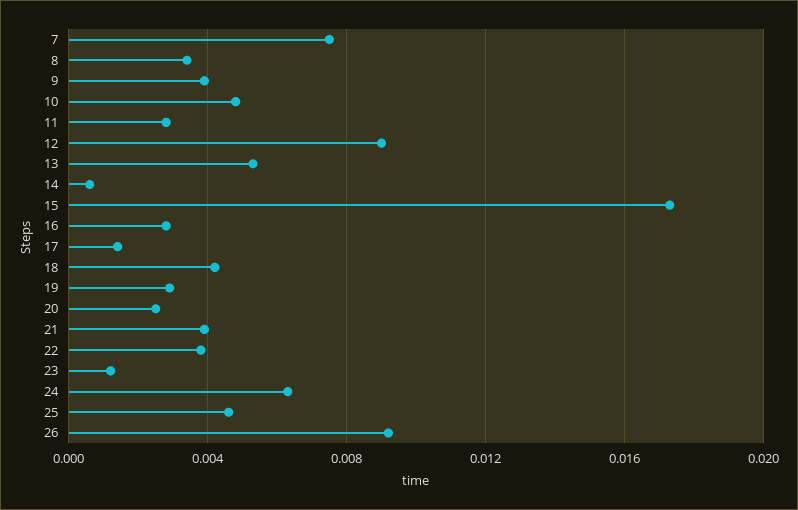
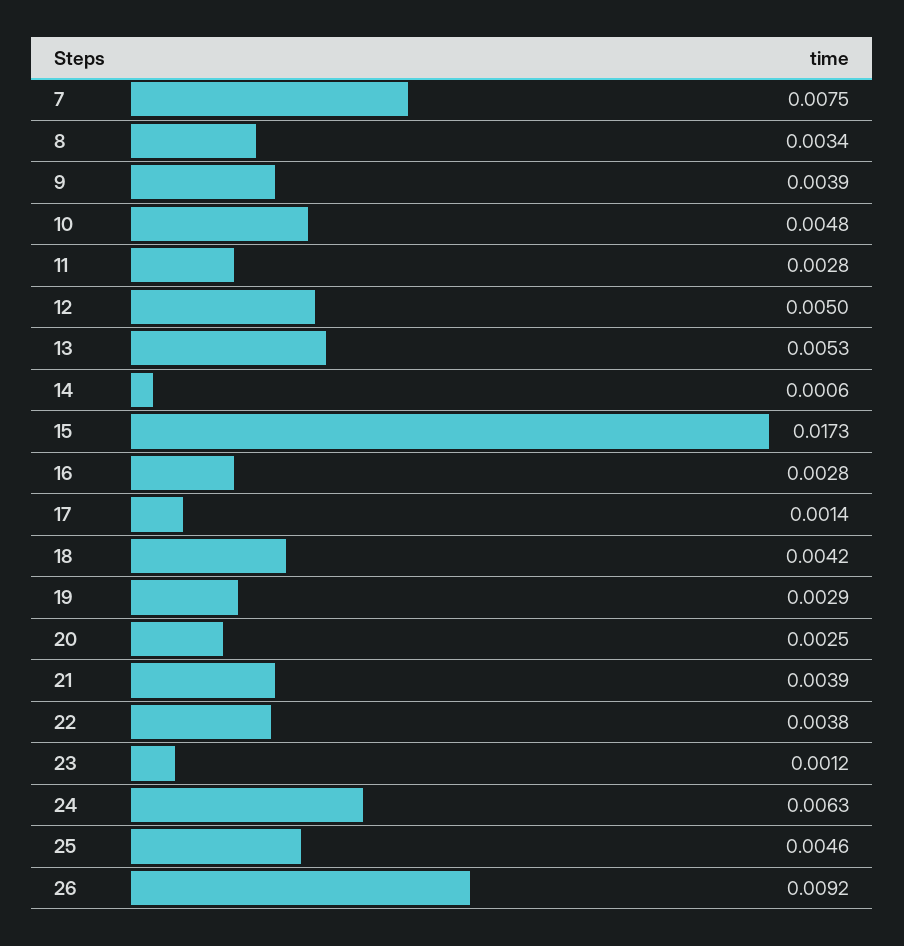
12: 0.009 -> 0.005

